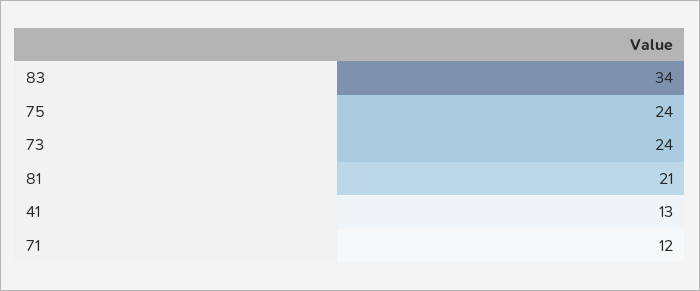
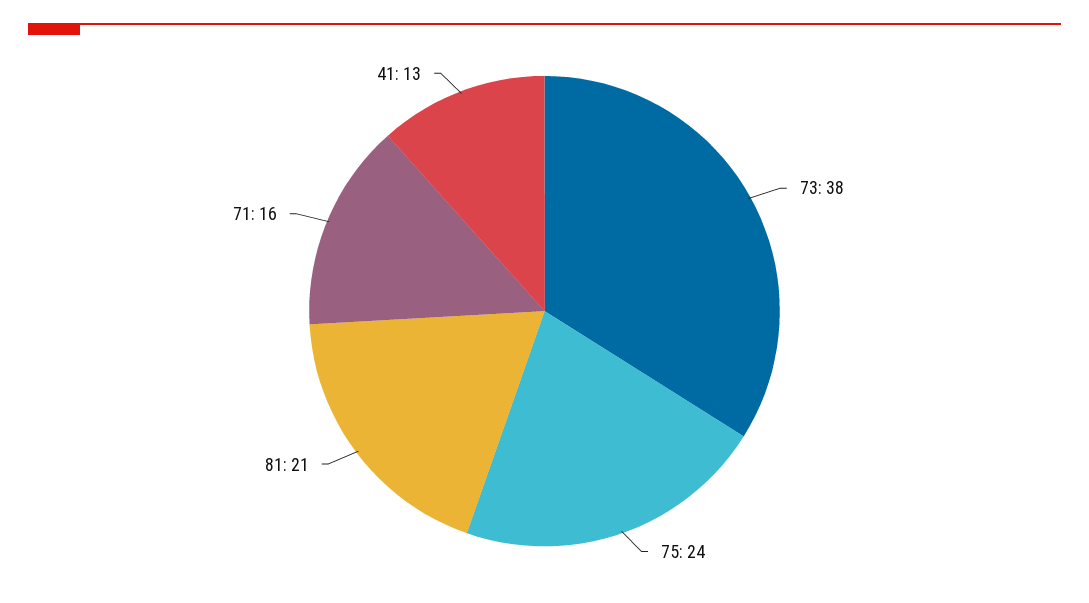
83: 34 -> none
73: 24 -> 38
71: 12 -> 16

